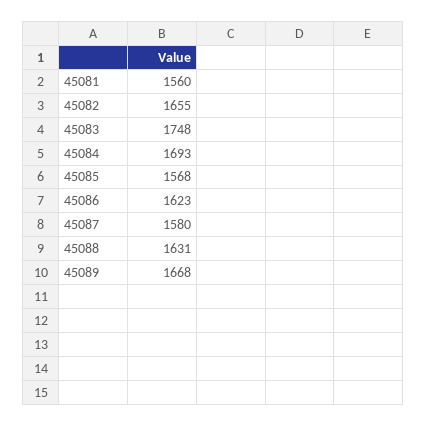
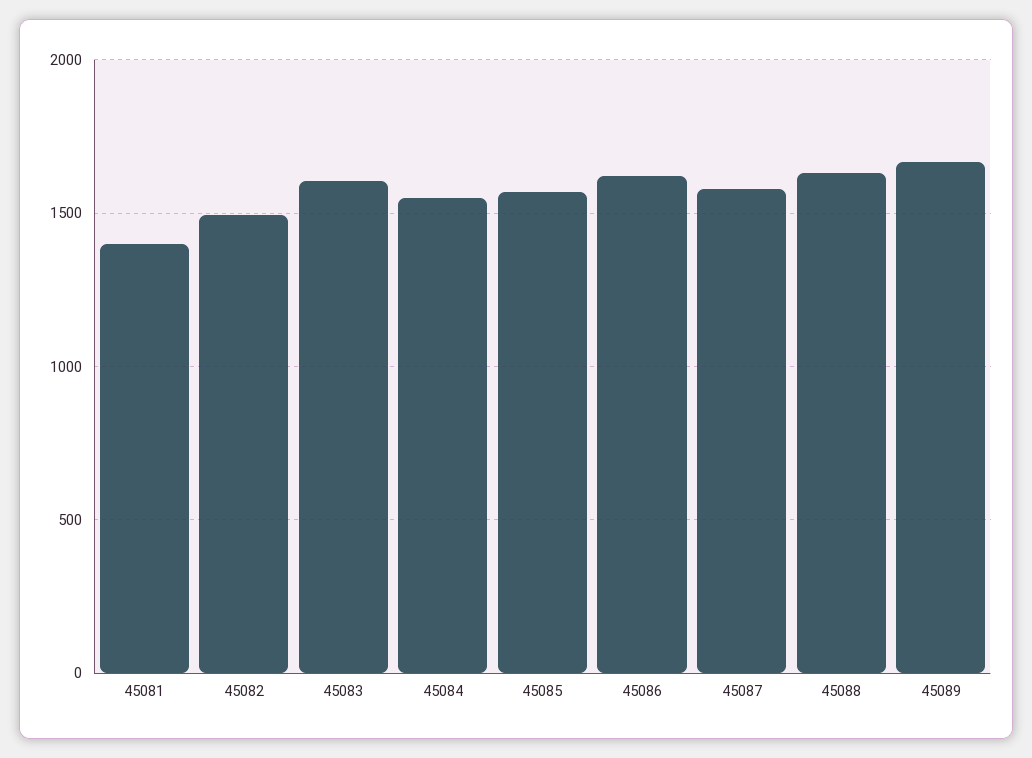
45081: 1560 -> 1400
45082: 1655 -> 1500
45083: 1748 -> 1600
45084: 1693 -> 1550

